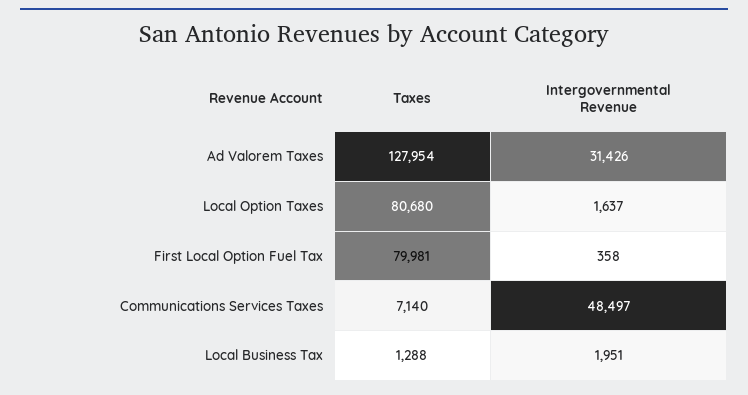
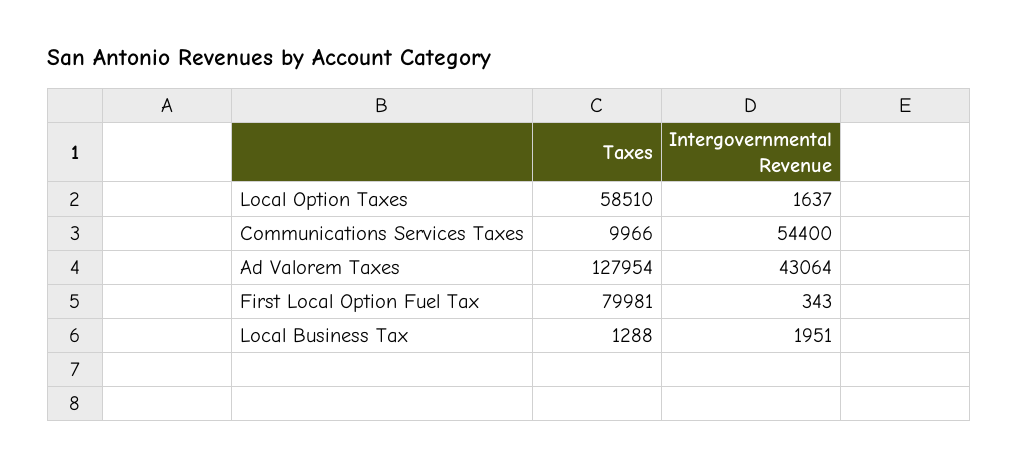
Intergovernmental Revenue, Ad Valorem Taxes: 31426 -> 43064
Taxes, Local Option Taxes: 80680 -> 58510
Intergovernmental Revenue, First Local Option Fuel Tax: 358 -> 343
Taxes, Communications Services Taxes: 7140 -> 9966
Intergovernmental Revenue, Communications Services Taxes: 48497 -> 54400

